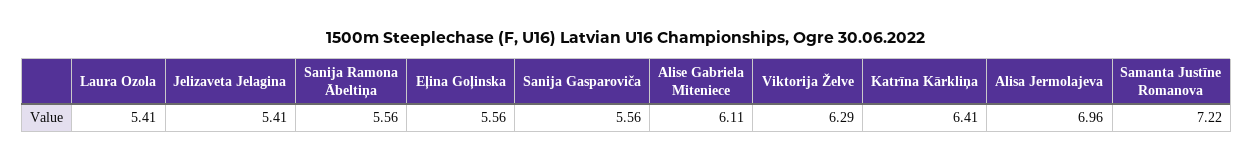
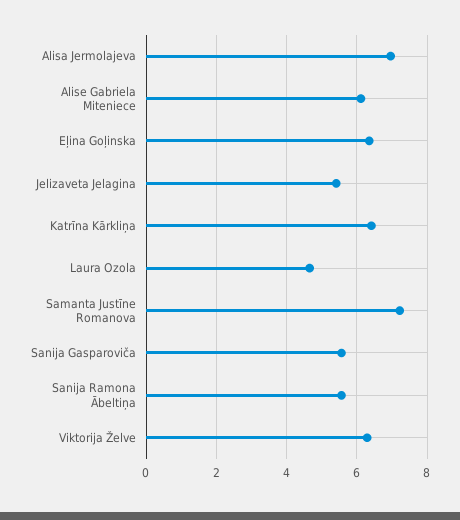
Laura Ozola: 5.41 -> 4.6
Eļina Goļinska: 5.56 -> 6.4

